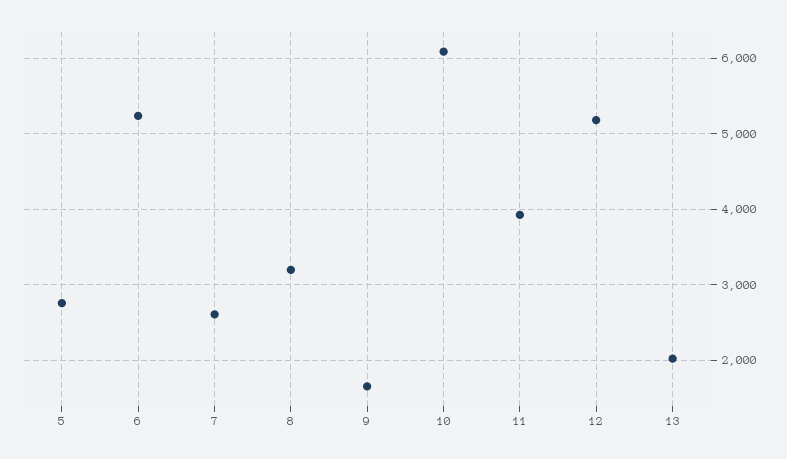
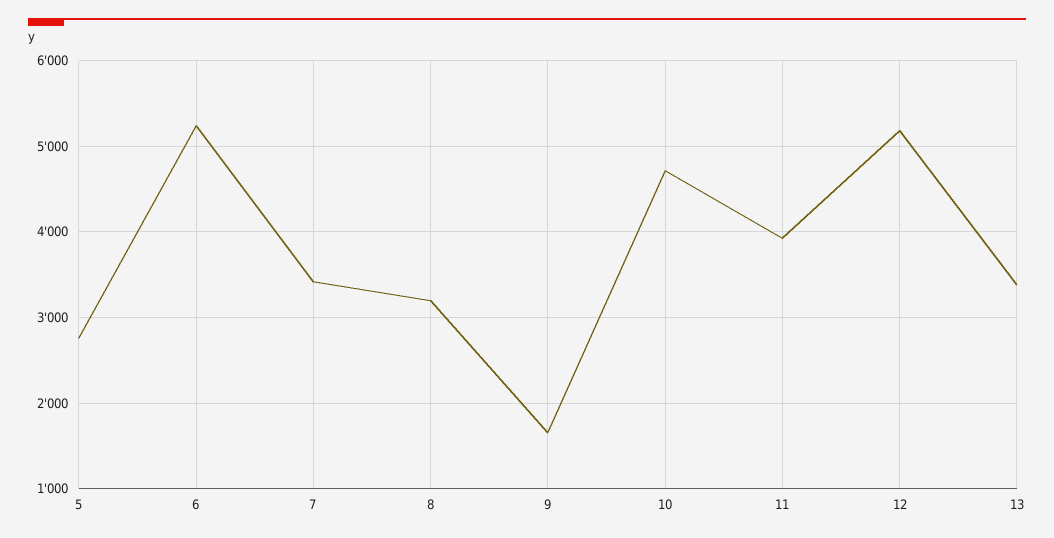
7: 2600 -> 3400
10: 6100 -> 4700
13: 2000 -> 3400

